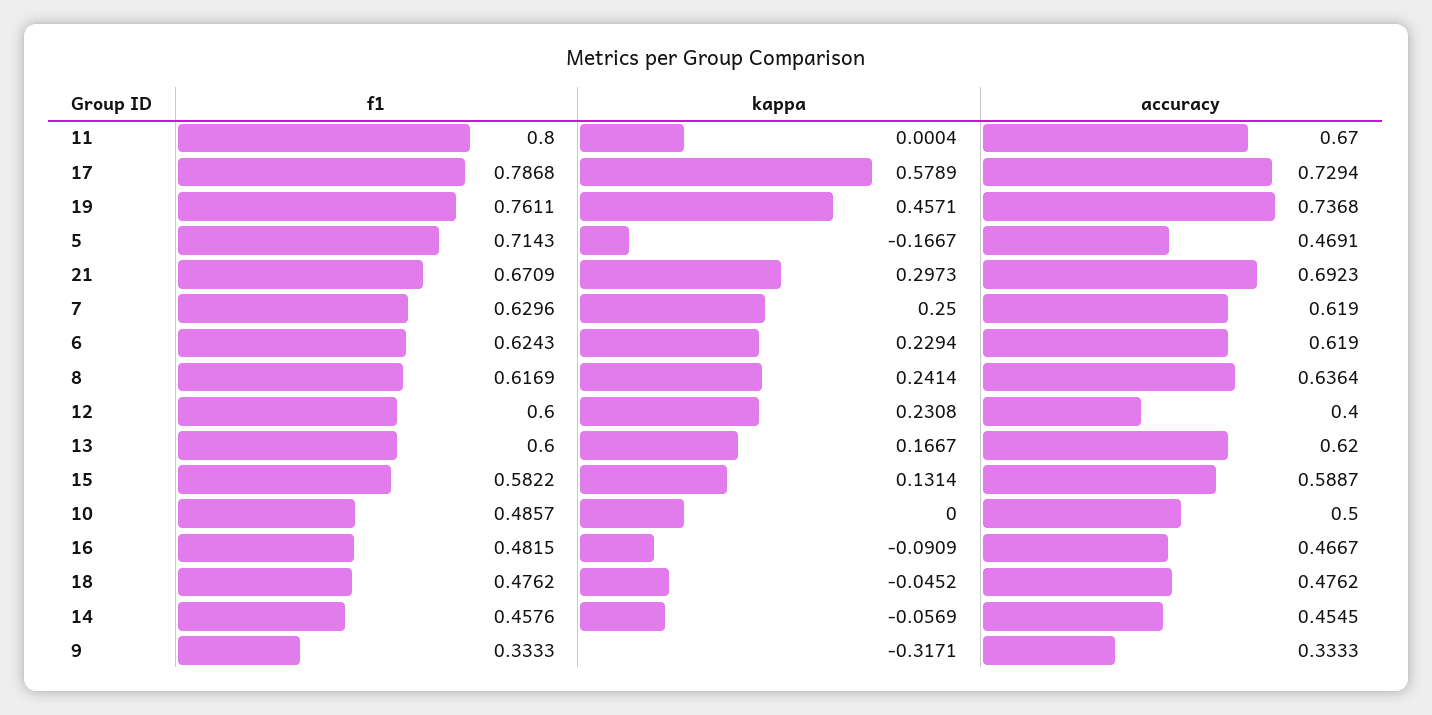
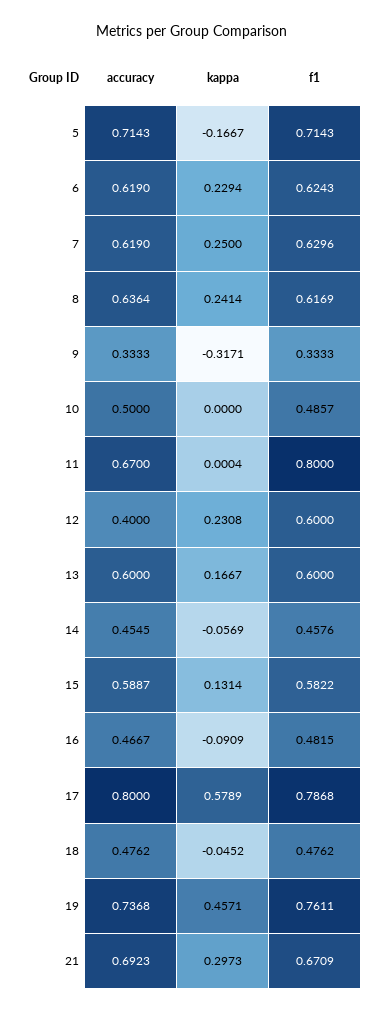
accuracy, 17: 0.7294 -> 0.8
accuracy, 5: 0.4691 -> 0.7143
accuracy, 13: 0.62 -> 0.6

